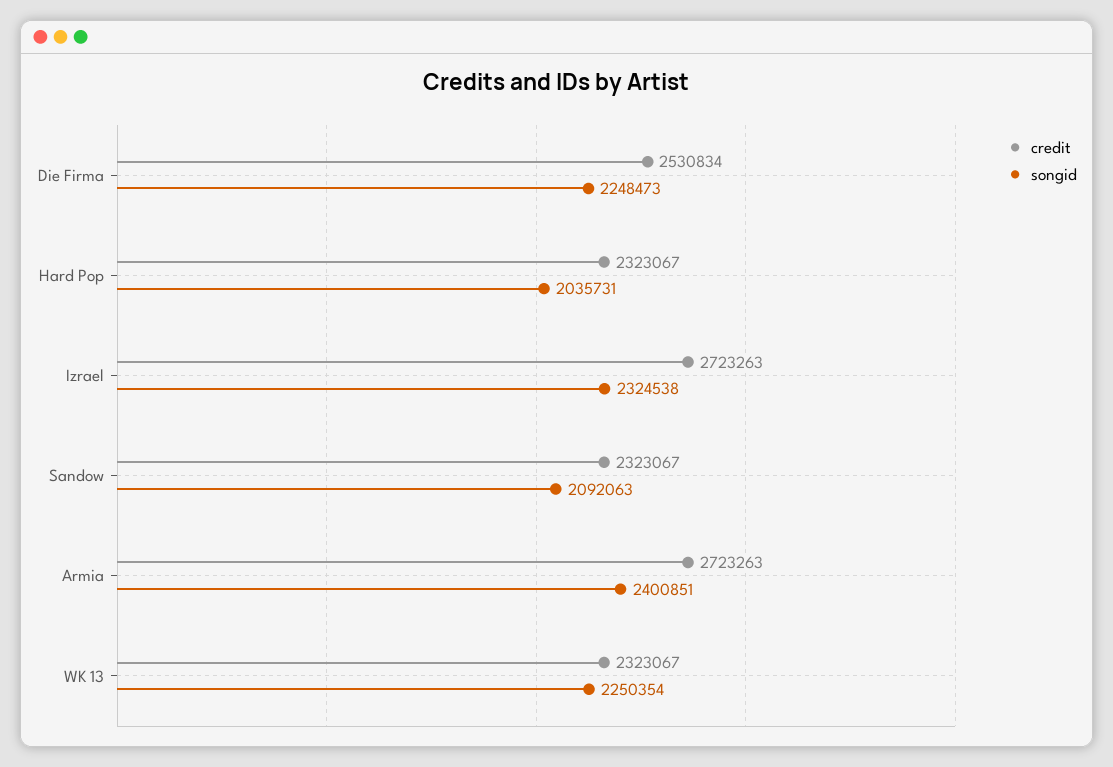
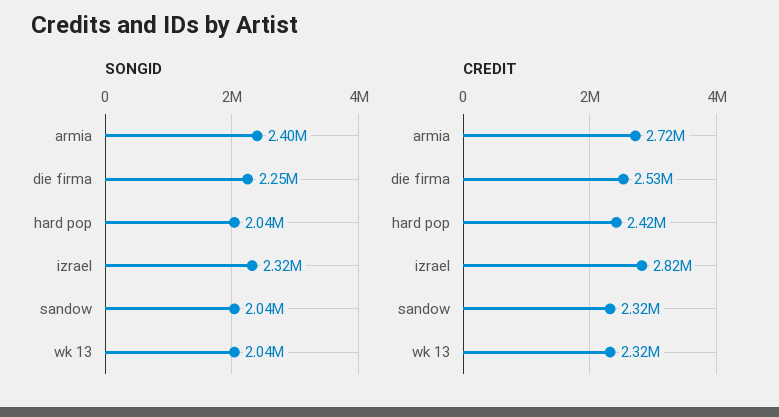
credit, Hard Pop: 2323067 -> 2420000
credit, Izrael: 2723263 -> 2820000
songid, Sandow: 2092063 -> 2040000
songid, WK 13: 2250354 -> 2040000

